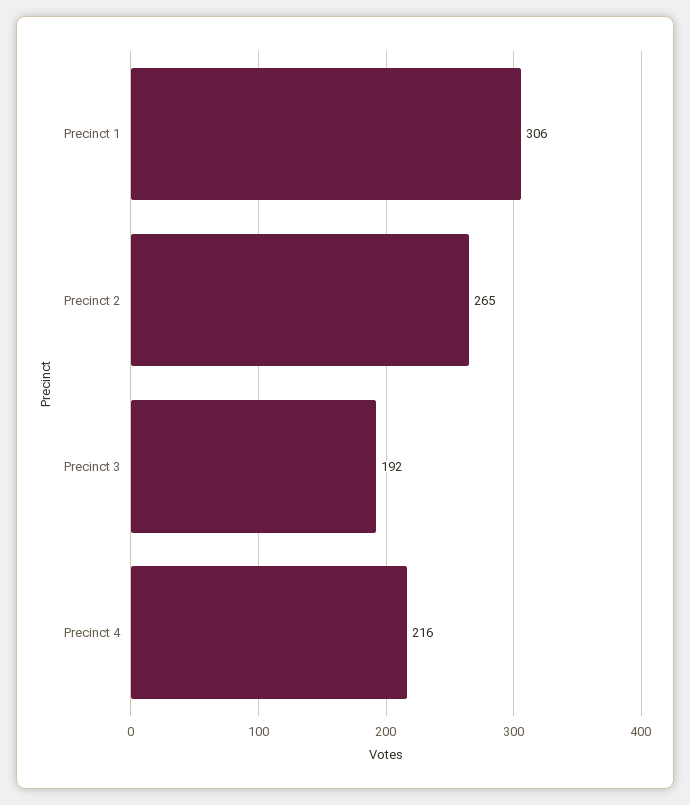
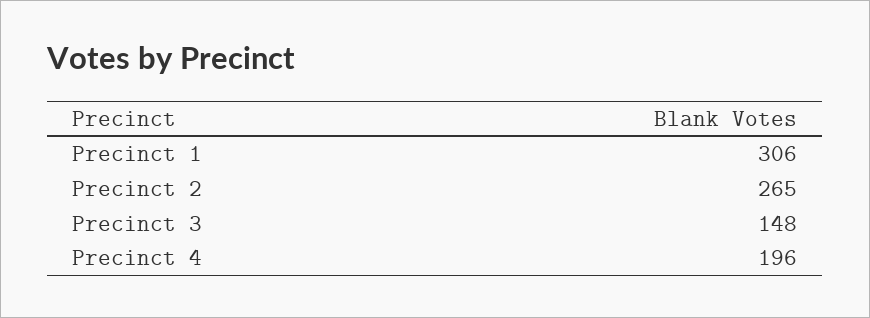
Precinct 3: 192 -> 148
Precinct 4: 216 -> 196

